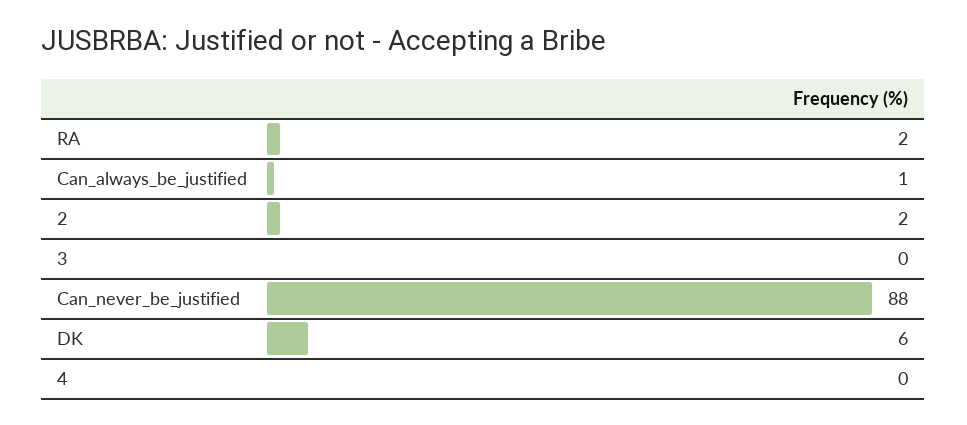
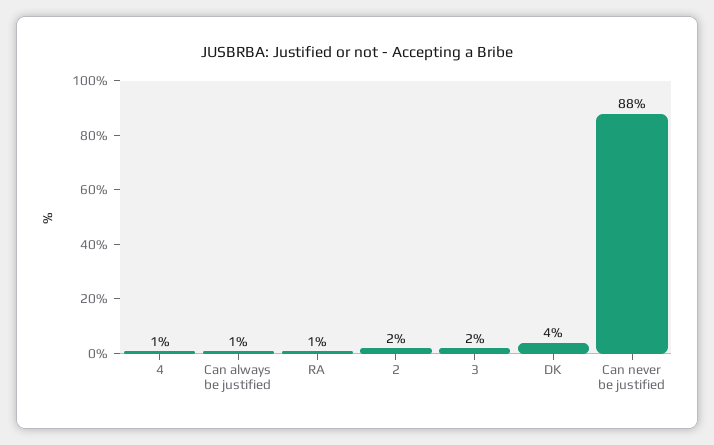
RA: 2 -> 1
3: 0 -> 2
DK: 6 -> 4
4: 0 -> 1

